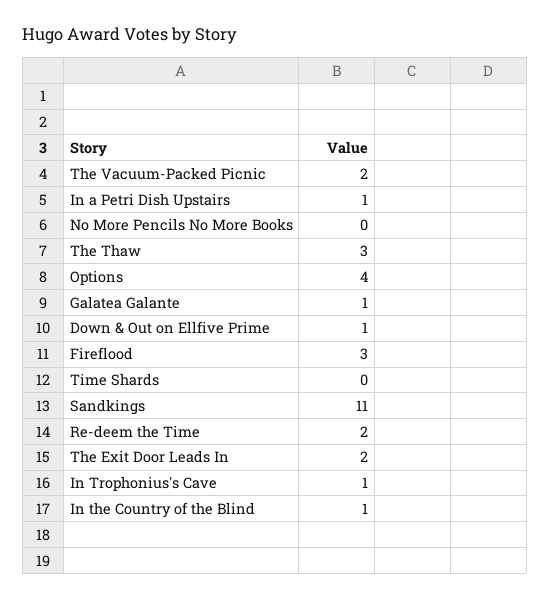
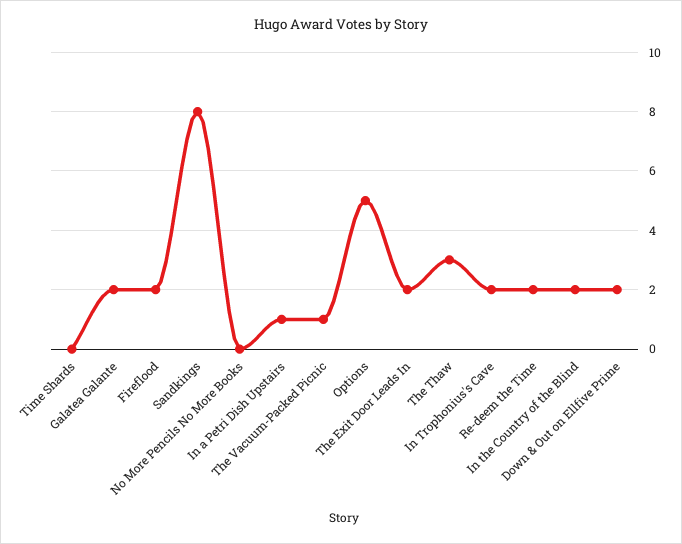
The Vacuum-Packed Picnic: 2 -> 1
Options: 4 -> 5
Galatea Galante: 1 -> 2
Down & Out on Ellfive Prime: 1 -> 2
Fireflood: 3 -> 2
Sandkings: 11 -> 8
In Trophonius's Cave: 1 -> 2
In the Country of the Blind: 1 -> 2

